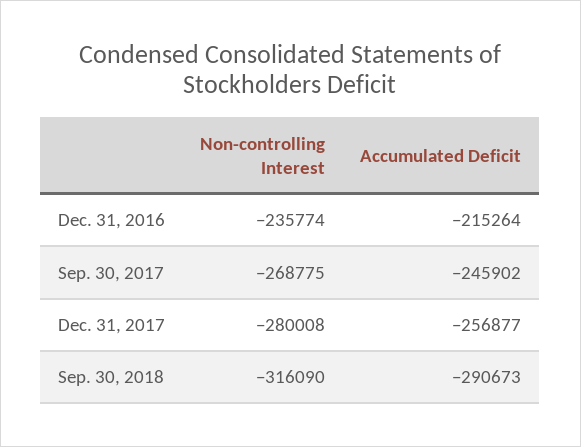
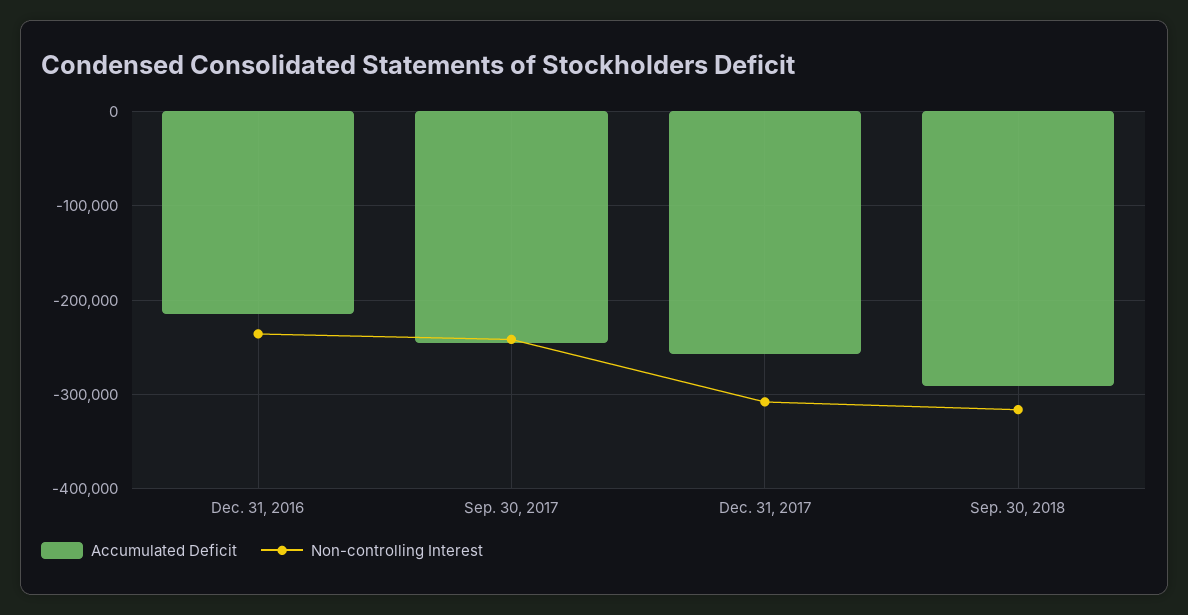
Non-controlling Interest, Sep. 30, 2017: -268775 -> -240000
Non-controlling Interest, Dec. 31, 2017: -280008 -> -310000

